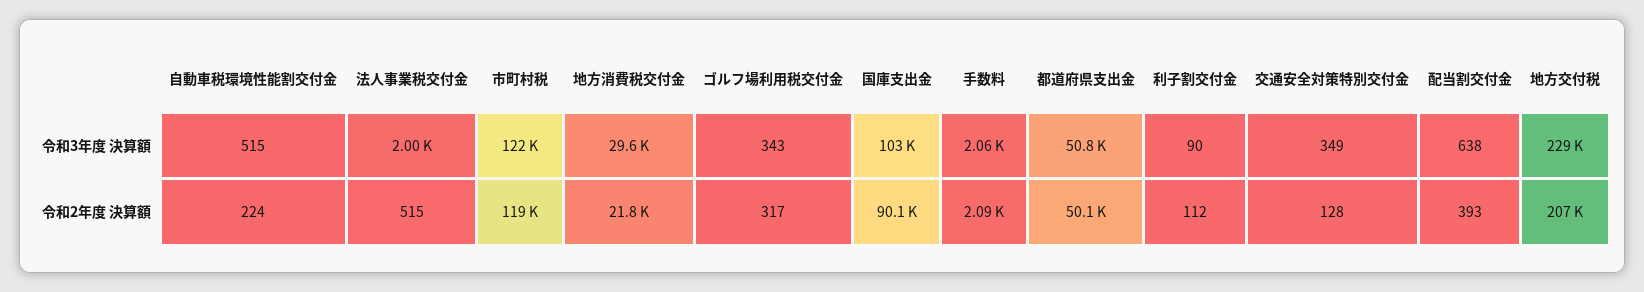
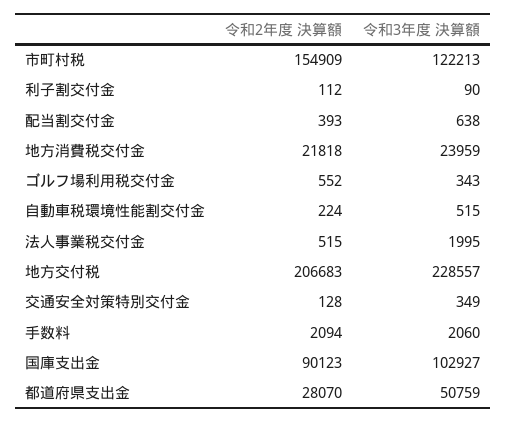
地方消費税交付金, 令和3年度 決算額: 29600 -> 23959
市町村税, 令和2年度 決算額: 119000 -> 154909
ゴルフ場利用税交付金, 令和2年度 決算額: 317 -> 552
都道府県支出金, 令和2年度 決算額: 50100 -> 28070

